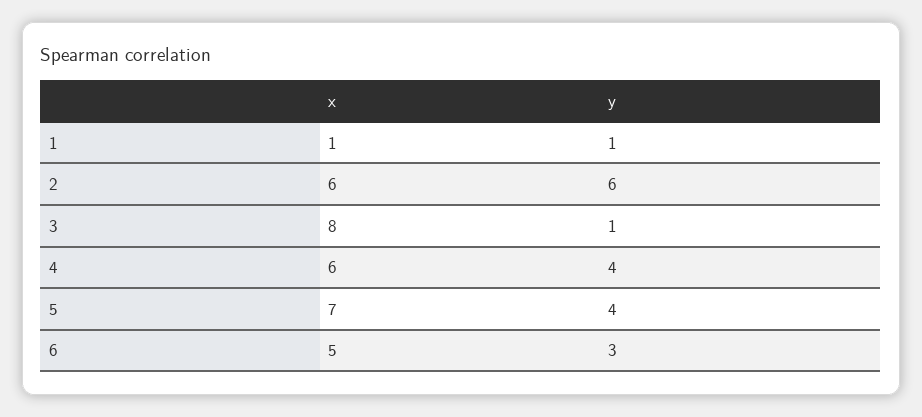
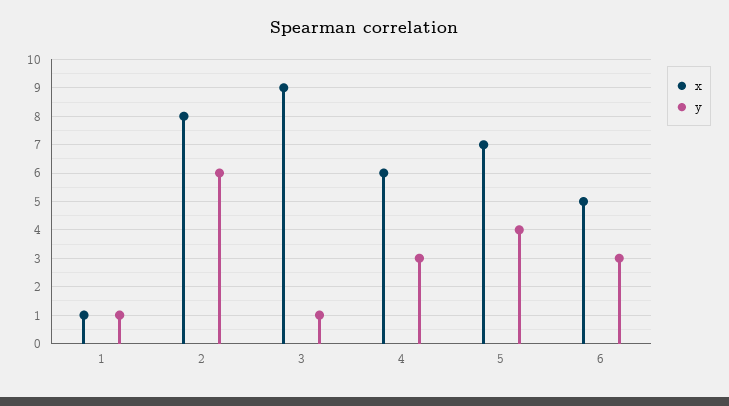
x, 2: 6 -> 8
x, 3: 8 -> 9
y, 4: 4 -> 3

